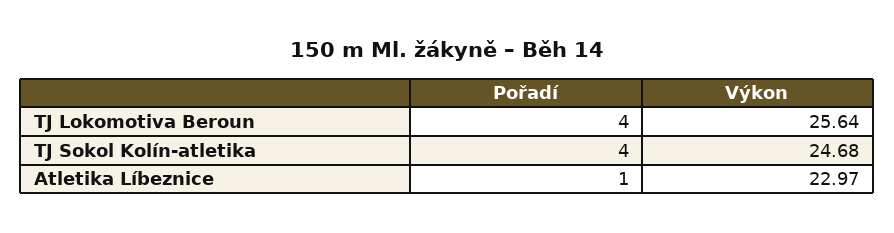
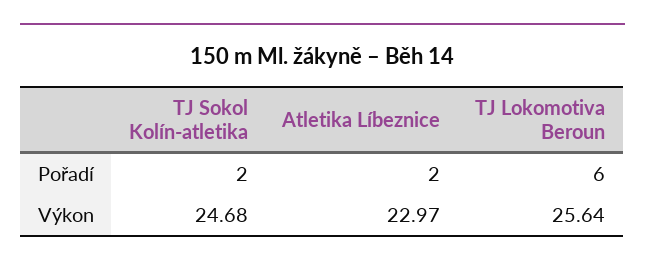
Pořadí, TJ Lokomotiva Beroun: 4 -> 6
Pořadí, TJ Sokol Kolín-atletika: 4 -> 2
Pořadí, Atletika Líbeznice: 1 -> 2

